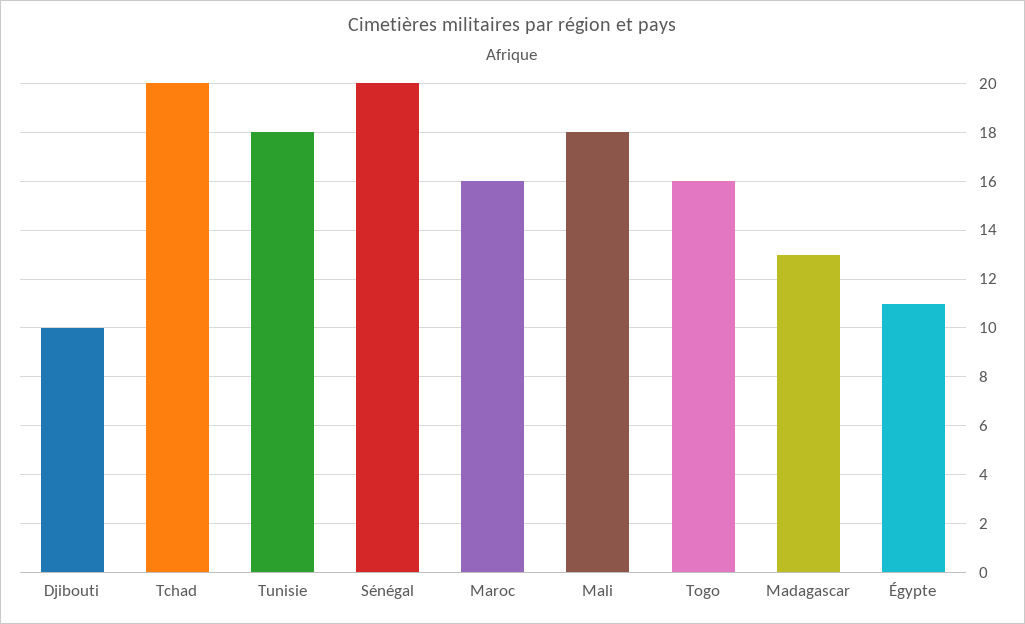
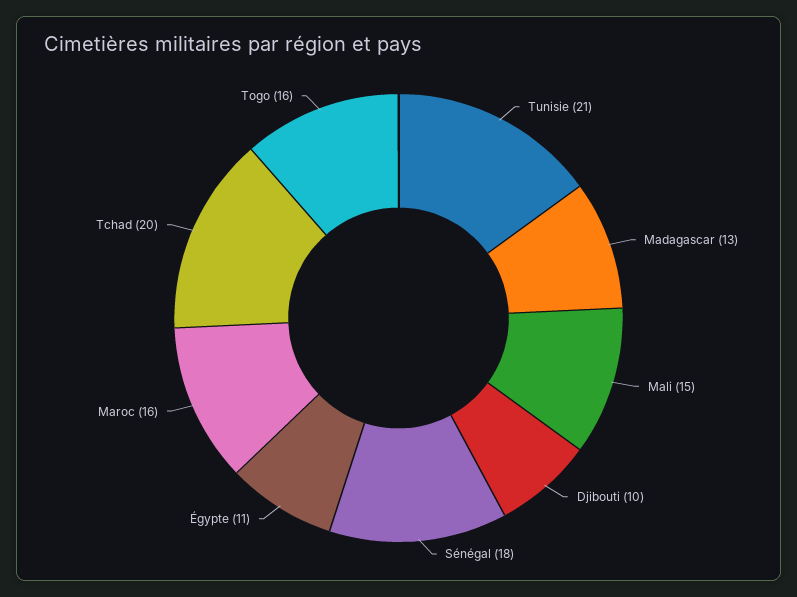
Tunisie: 18 -> 21
Sénégal: 20 -> 18
Mali: 18 -> 15

